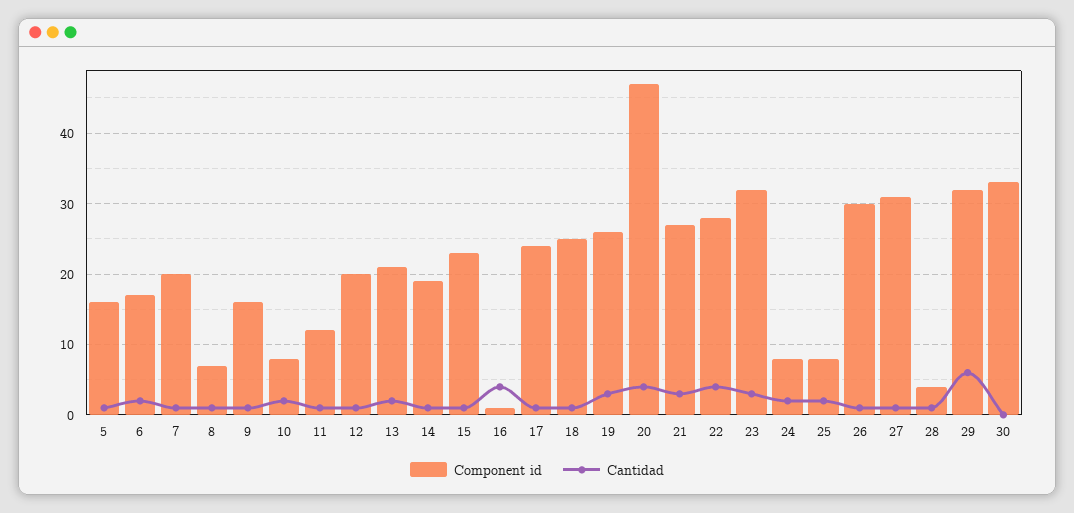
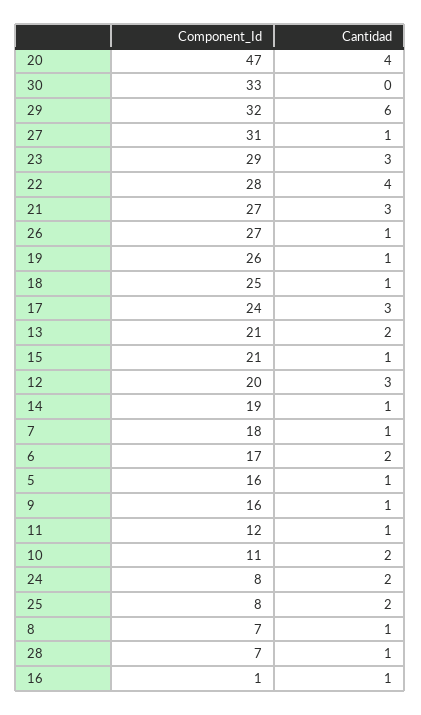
Component id, 7: 20 -> 18
Component id, 10: 8 -> 11
Cantidad, 12: 1 -> 3
Component id, 15: 23 -> 21
Cantidad, 16: 4 -> 1
Cantidad, 17: 1 -> 3
Cantidad, 19: 3 -> 1
Component id, 23: 32 -> 29
Component id, 26: 30 -> 27
Component id, 28: 4 -> 7

